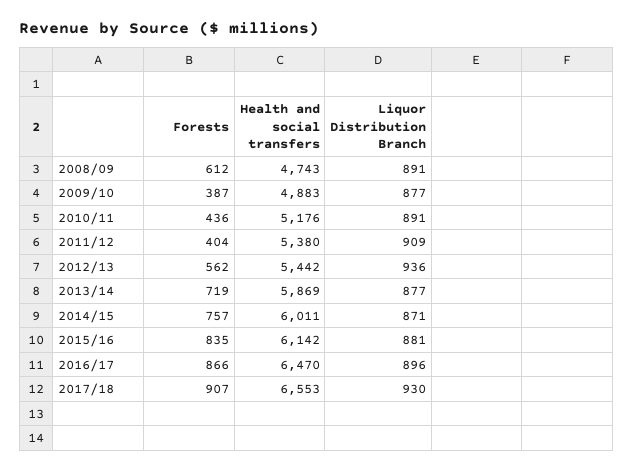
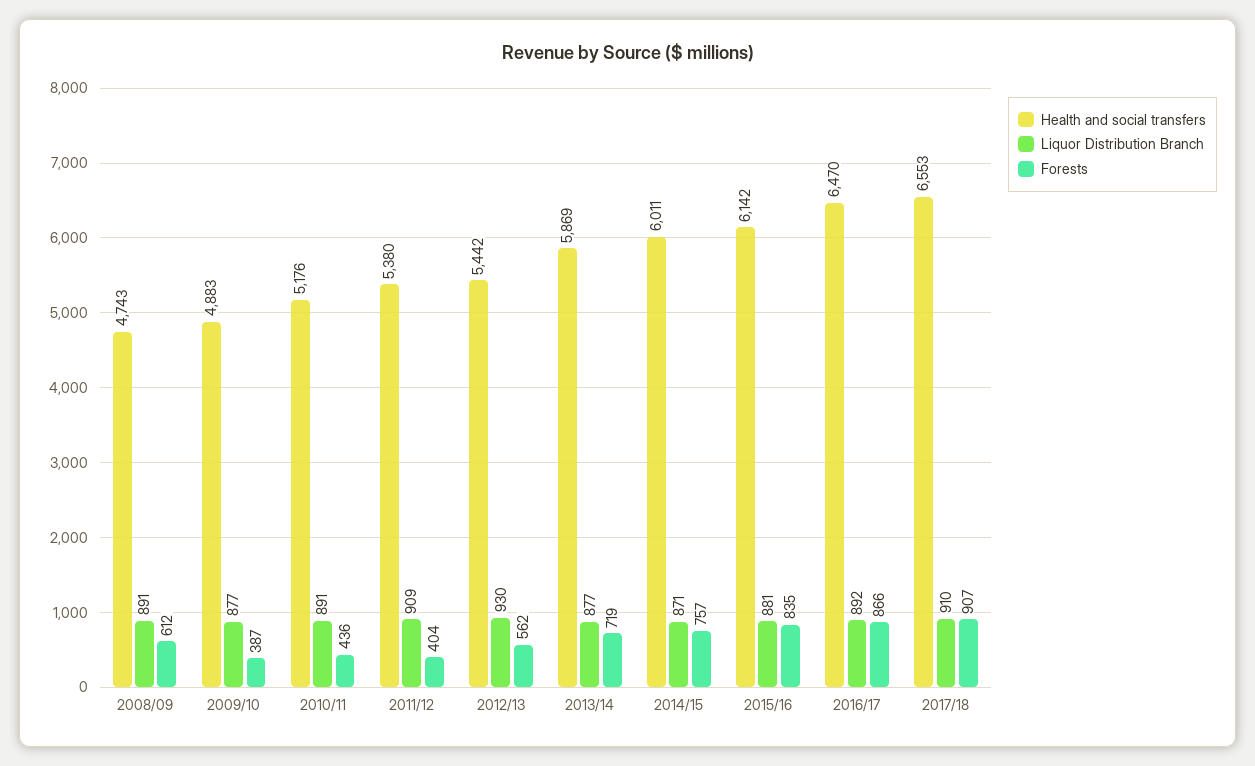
Liquor Distribution Branch, 2012/13: 936 -> 930
Liquor Distribution Branch, 2016/17: 896 -> 892
Liquor Distribution Branch, 2017/18: 930 -> 910

